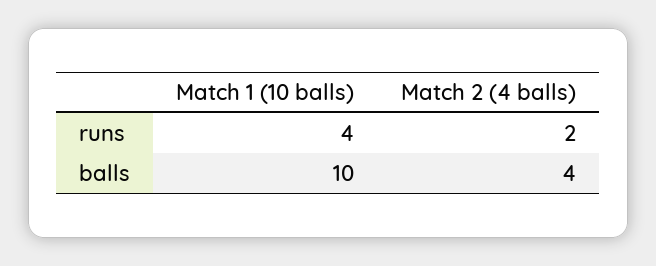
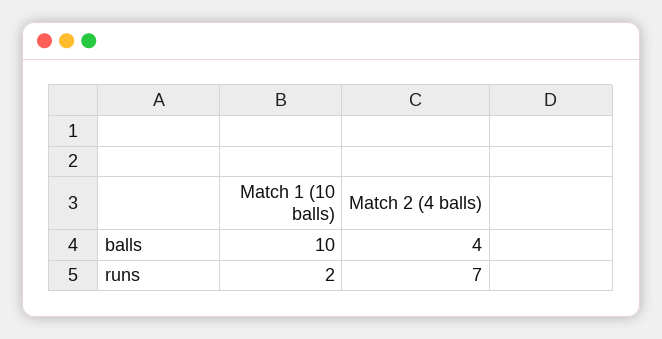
Match 1 (10 balls), runs: 4 -> 2
Match 2 (4 balls), runs: 2 -> 7

